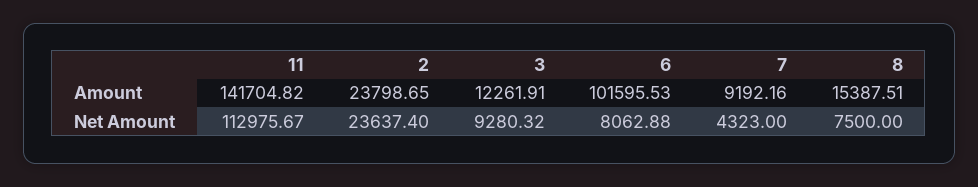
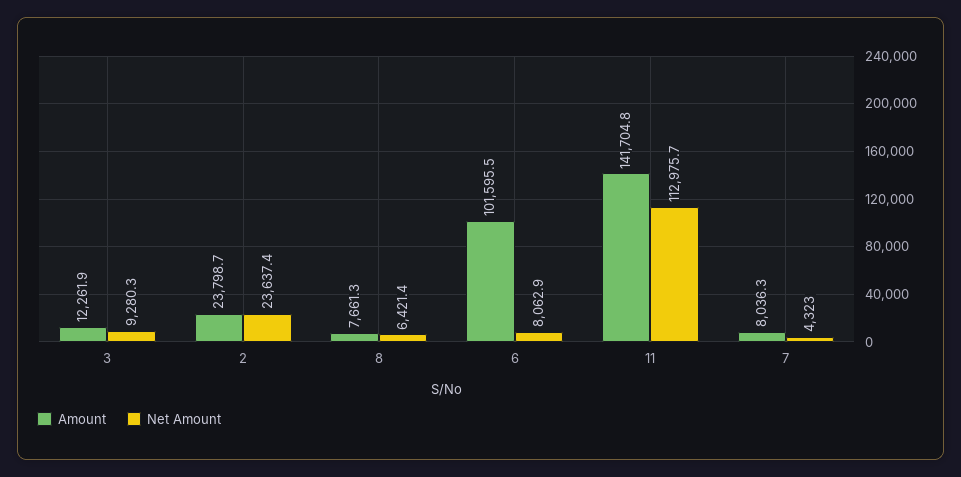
Amount, 7: 9192.16 -> 8036.3
Amount, 8: 15387.51 -> 7661.3
Net Amount, 8: 7500 -> 6421.4

